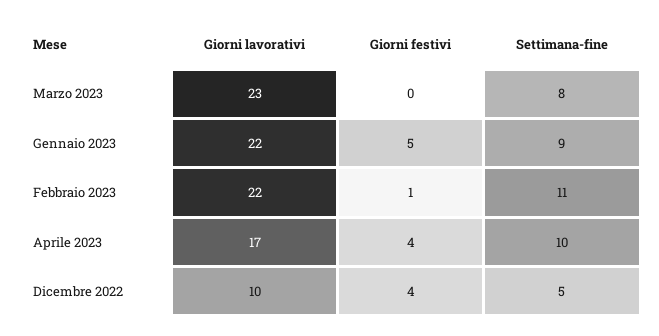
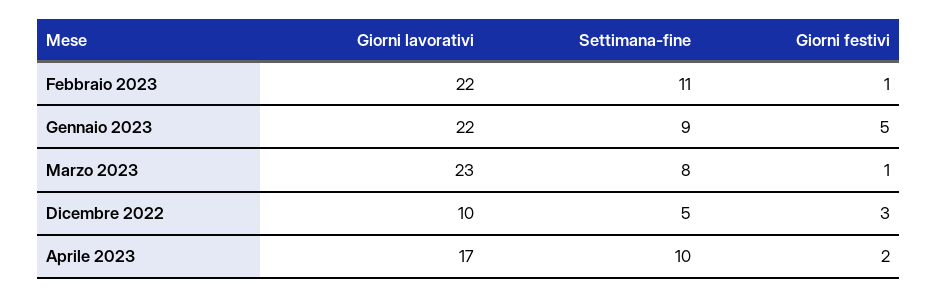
Giorni festivi, Marzo 2023: 0 -> 1
Giorni festivi, Aprile 2023: 4 -> 2
Giorni festivi, Dicembre 2022: 4 -> 3

